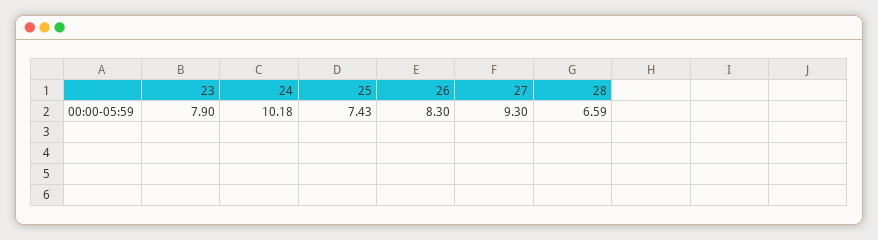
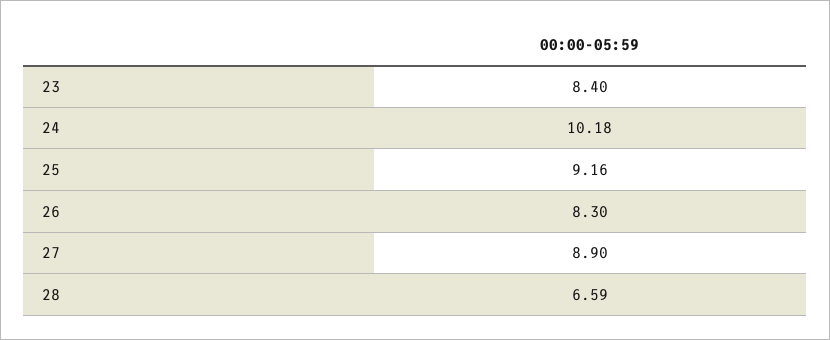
23: 7.9 -> 8.4
25: 7.43 -> 9.16
27: 9.3 -> 8.9

